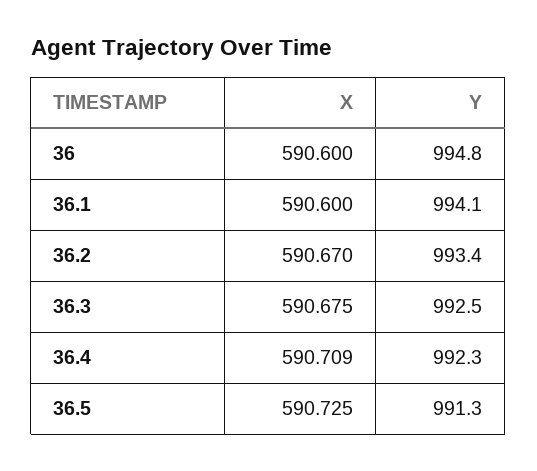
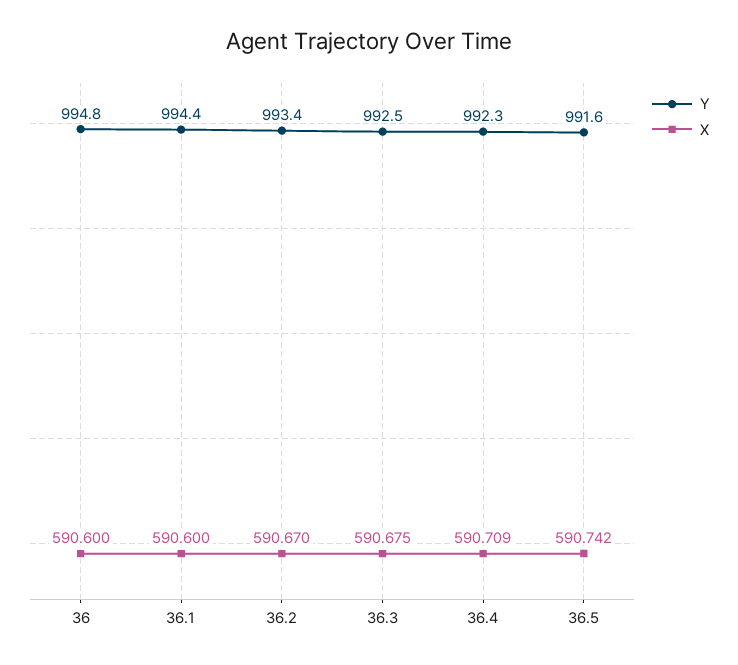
Y, 36.1: 994.1 -> 994.4
X, 36.5: 590.725 -> 590.742
Y, 36.5: 991.3 -> 991.6

